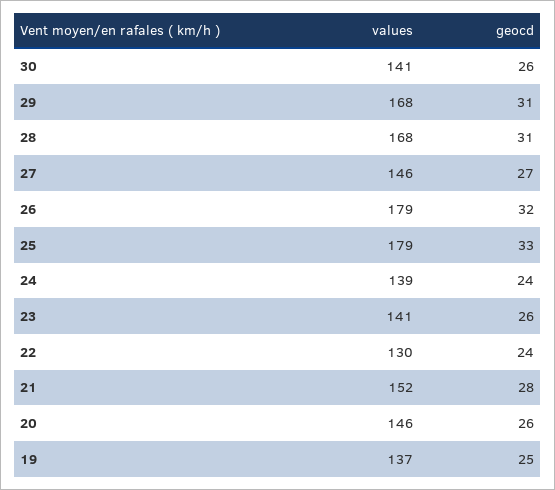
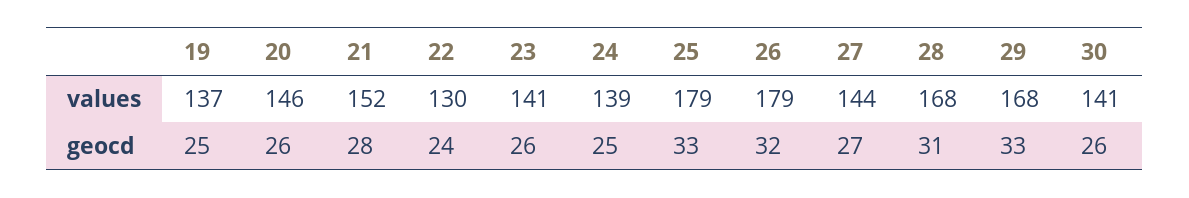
geocd, 29: 31 -> 33
values, 27: 146 -> 144
geocd, 24: 24 -> 25

